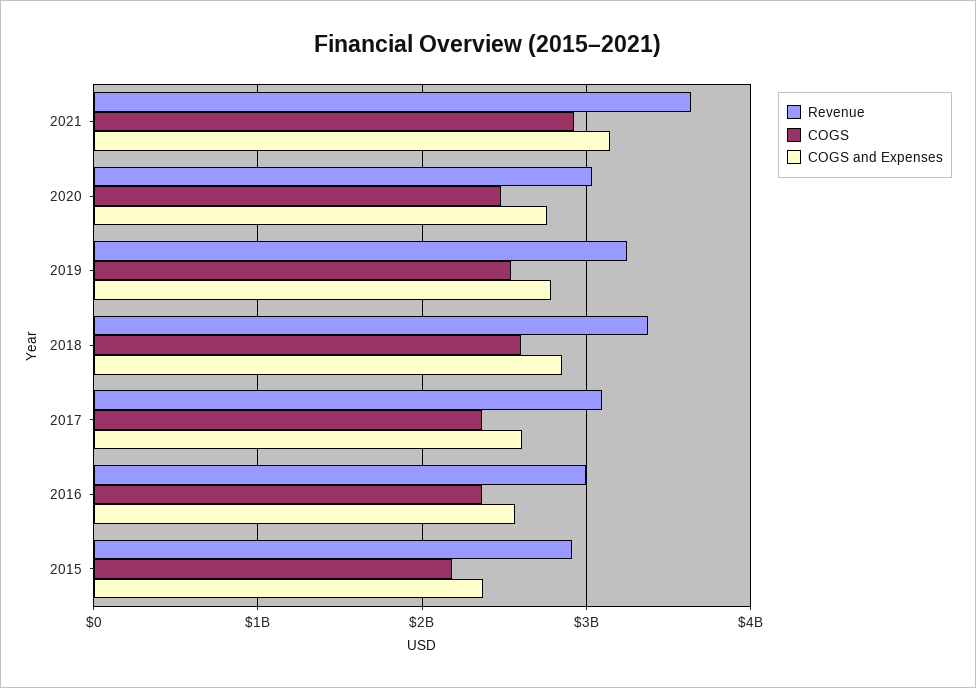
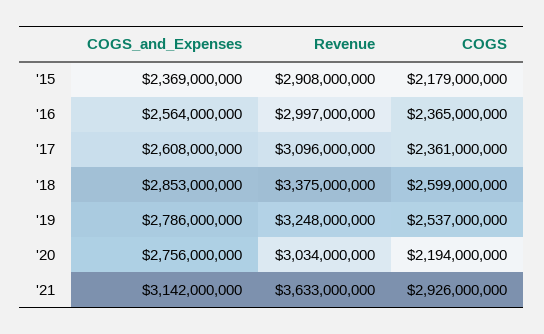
COGS, 2020: 2500000000 -> 2194000000

